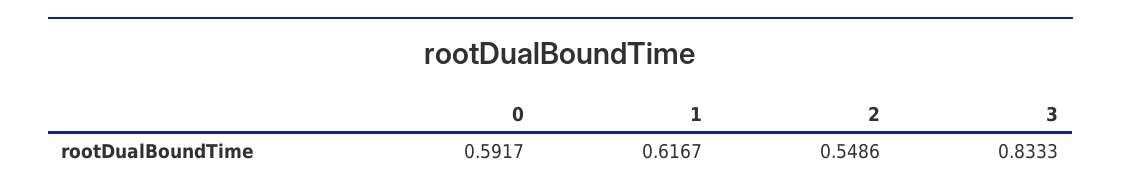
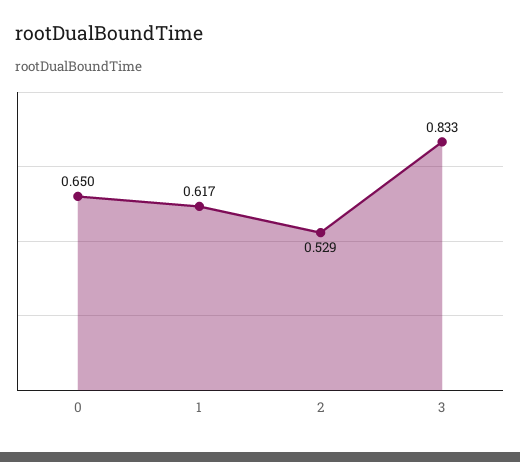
0: 0.5917 -> 0.65
2: 0.5486 -> 0.529

